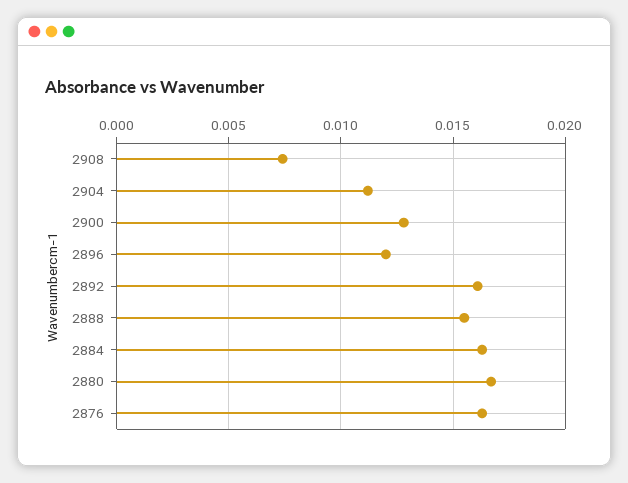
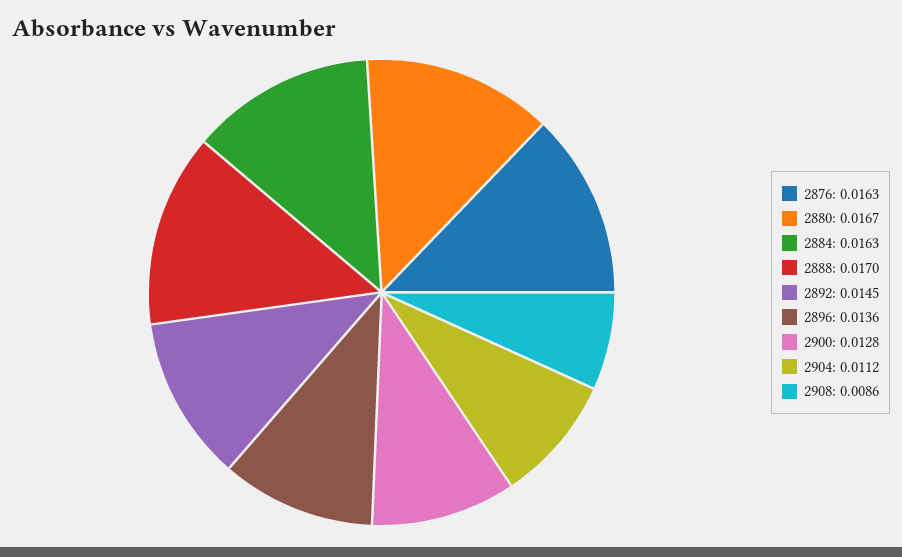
2908: 0.0075 -> 0.0086
2896: 0.012 -> 0.0136
2892: 0.016 -> 0.0145
2888: 0.0155 -> 0.017

